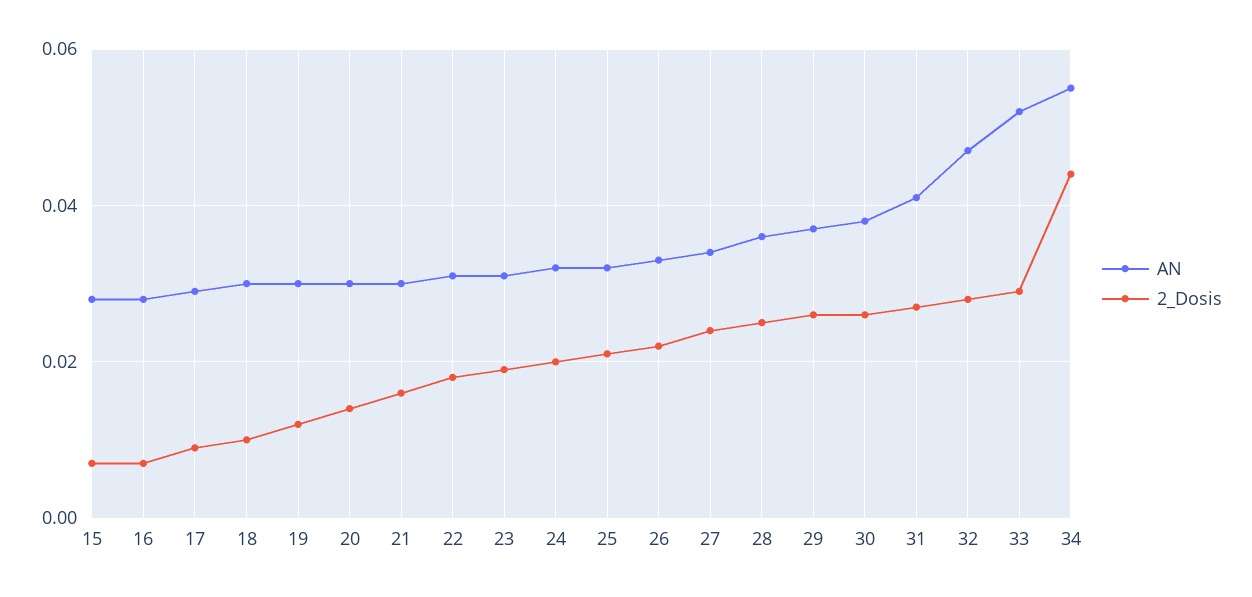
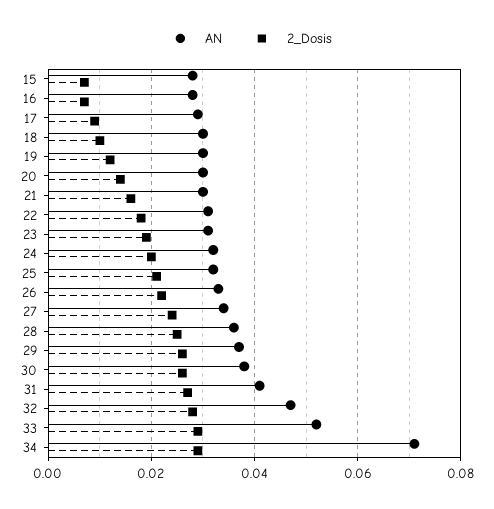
AN, 34: 0.055 -> 0.07
2_Dosis, 34: 0.045 -> 0.03

